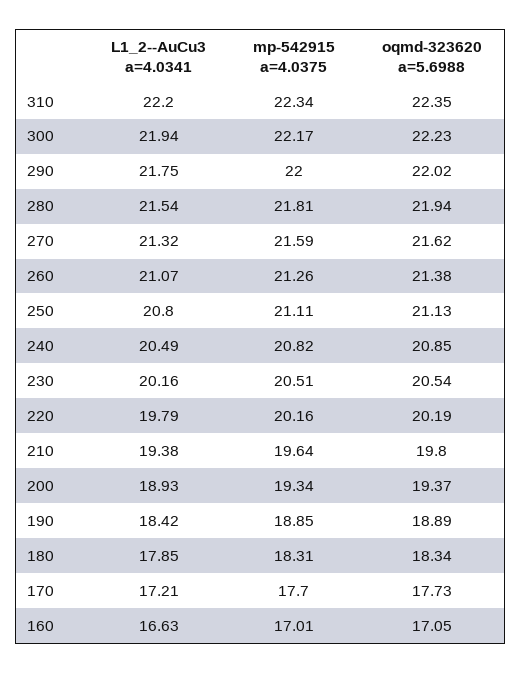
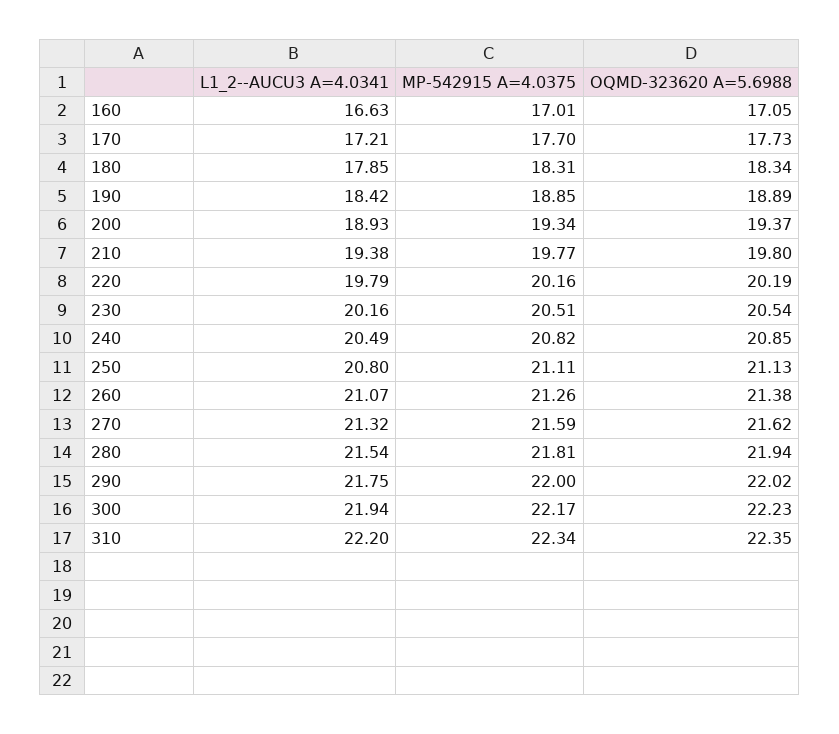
mp-542915 a=4.0375, 210: 19.64 -> 19.77

